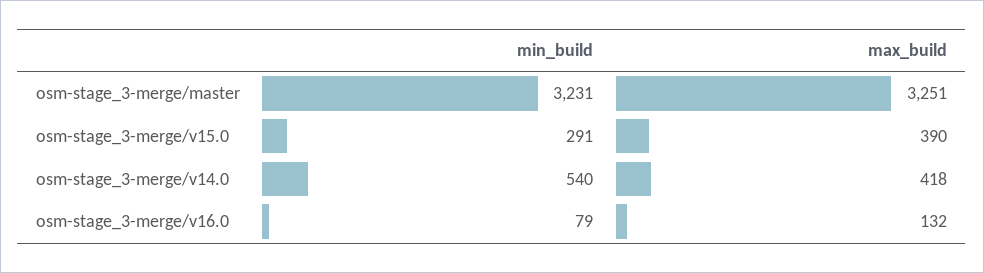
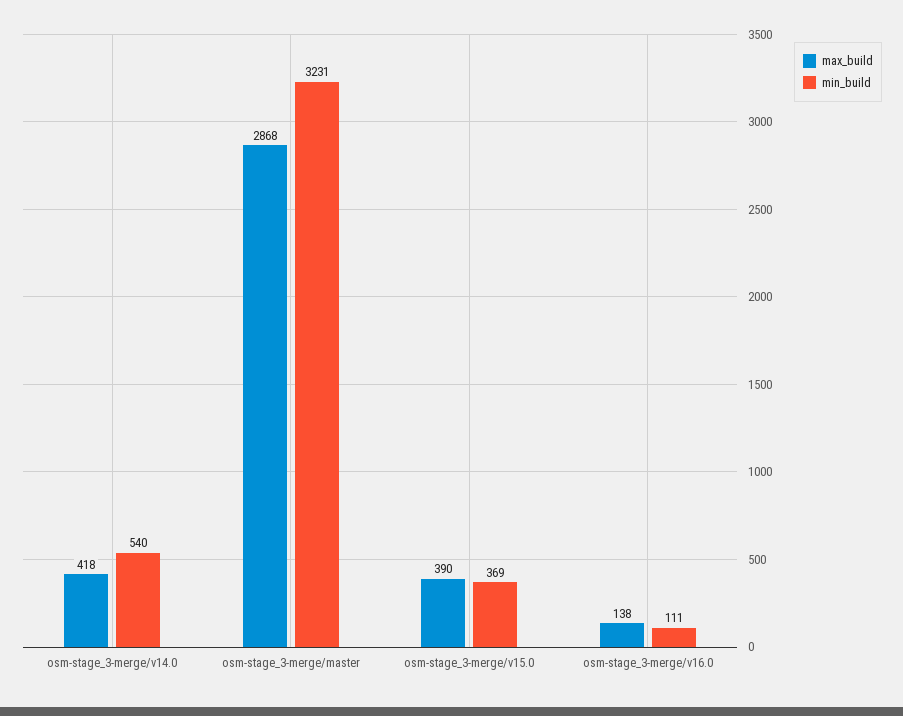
max_build, osm-stage_3-merge/master: 3251 -> 2868
min_build, osm-stage_3-merge/v15.0: 291 -> 369
min_build, osm-stage_3-merge/v16.0: 79 -> 111
max_build, osm-stage_3-merge/v16.0: 132 -> 138

